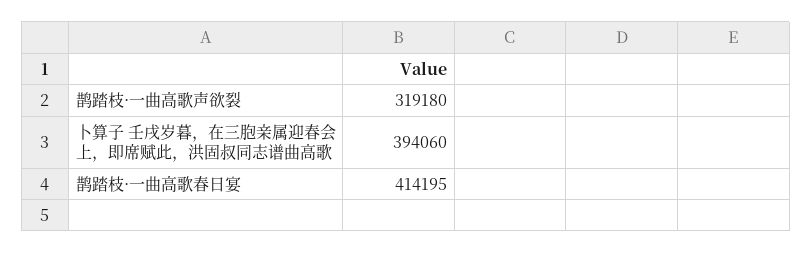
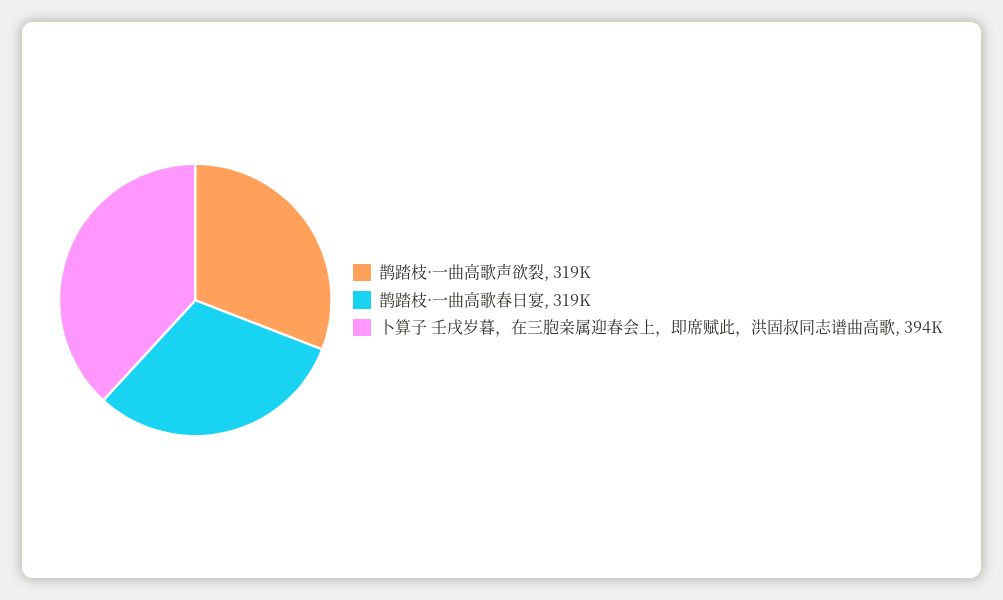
鹊踏枝·一曲高歌春日宴: 414195 -> 319000

